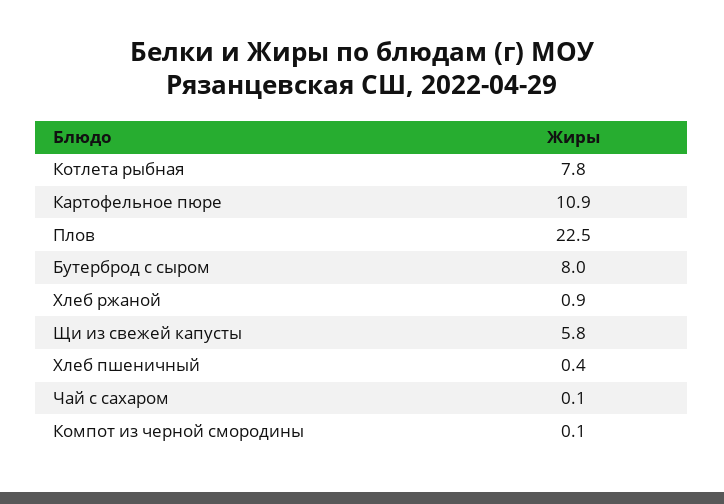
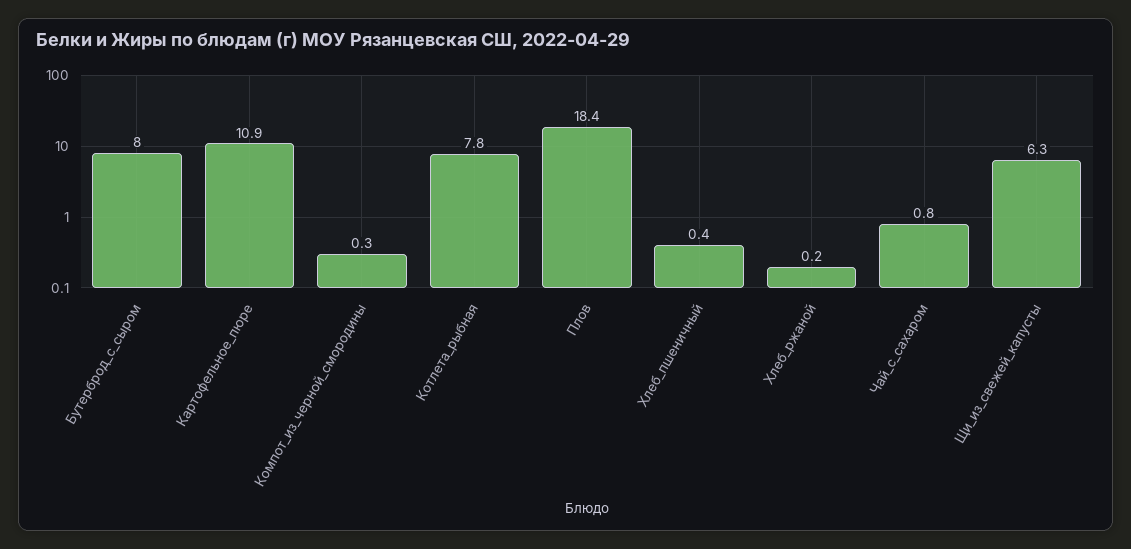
Плов: 22.5 -> 18.4
Хлеб ржаной: 0.9 -> 0.2
Щи из свежей капусты: 5.8 -> 6.3
Чай с сахаром: 0.1 -> 0.8
Компот из черной смородины: 0.1 -> 0.3

